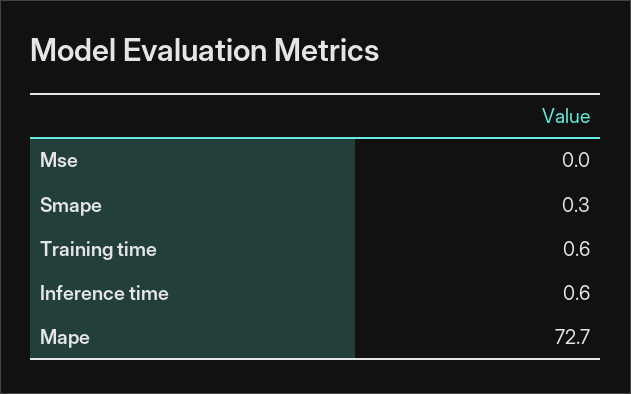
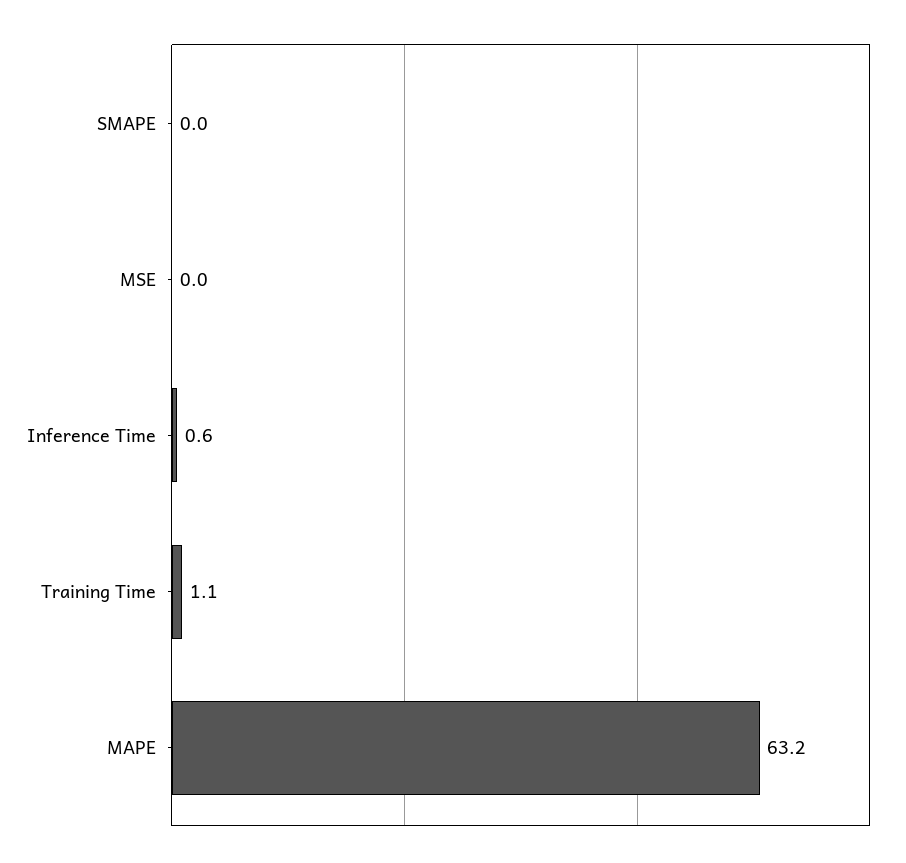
Smape: 0.3 -> 0
Training time: 0.6 -> 1.1
Mape: 72.7 -> 63.2

